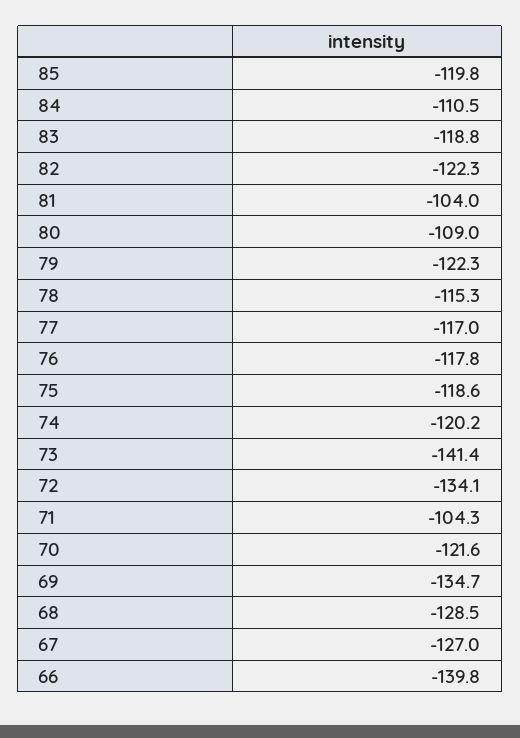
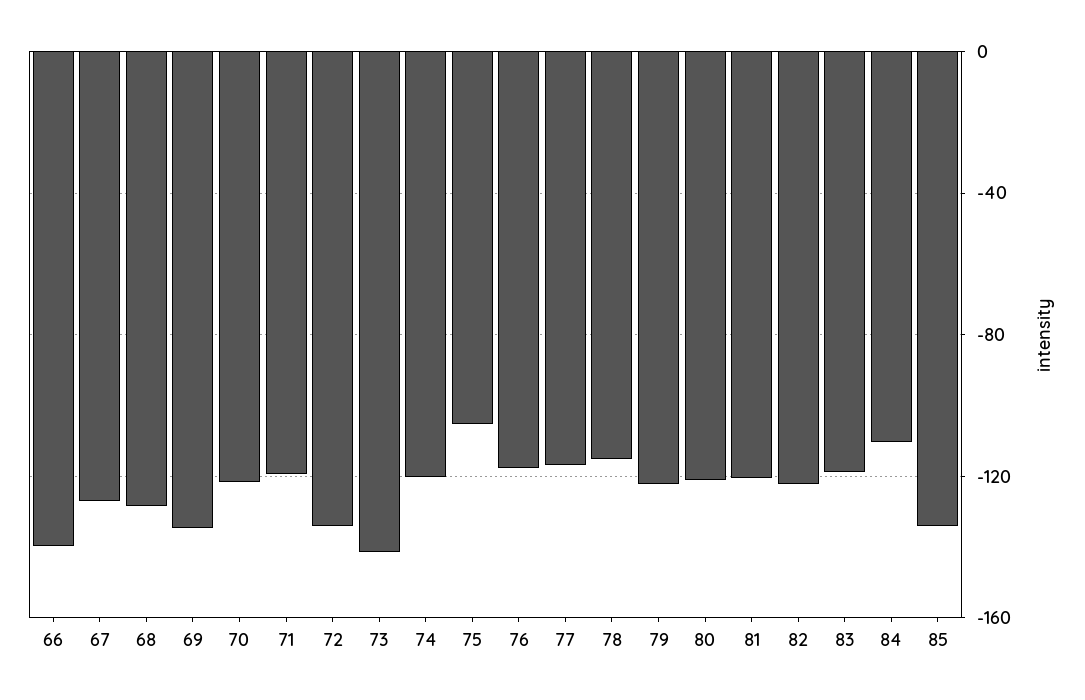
85: -119.8 -> -135
81: -104 -> -120
80: -109 -> -120
75: -118.6 -> -105
71: -104.3 -> -120

